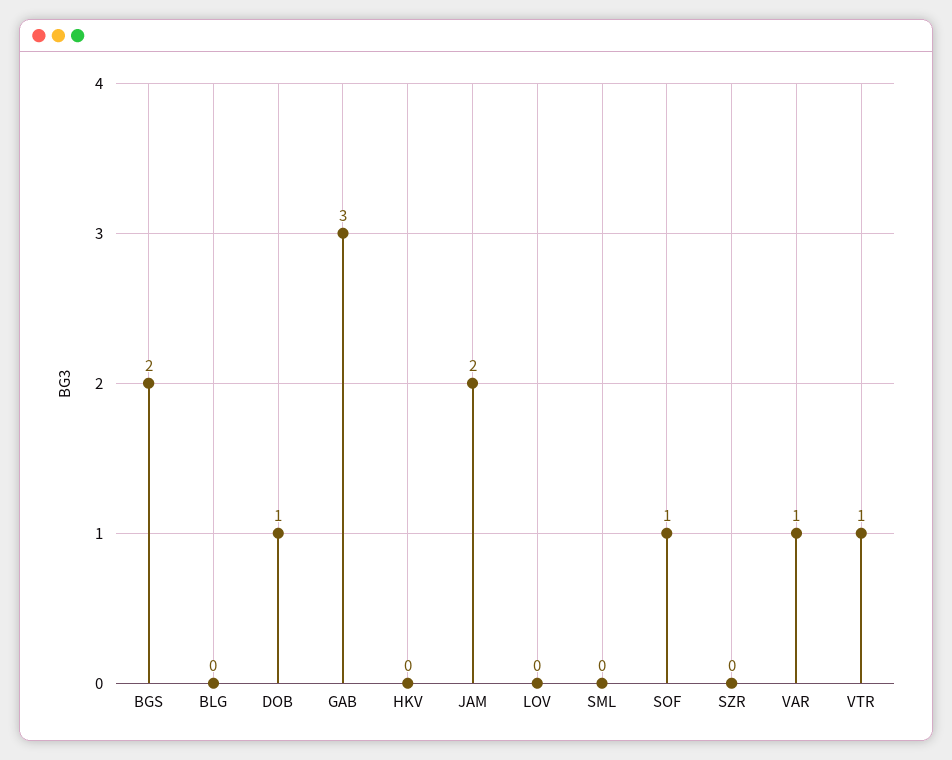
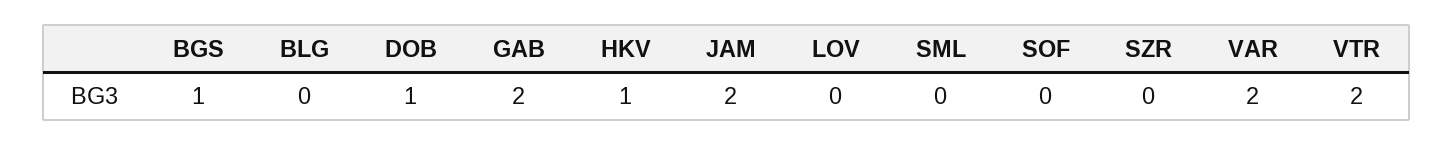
BGS: 2 -> 1
GAB: 3 -> 2
HKV: 0 -> 1
SOF: 1 -> 0
VAR: 1 -> 2
VTR: 1 -> 2

